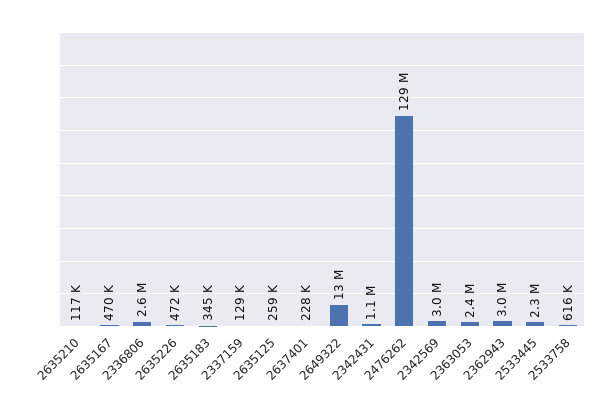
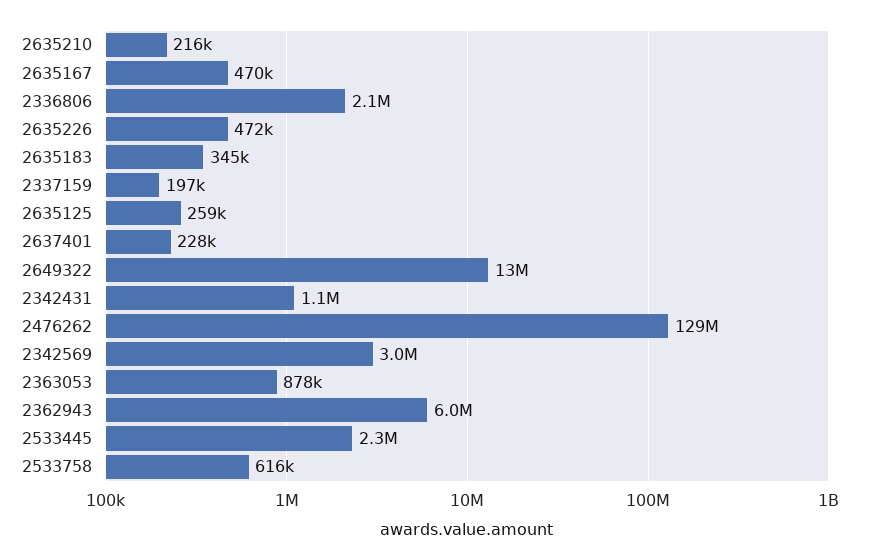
2635210: 117000 -> 216000
2336806: 2600000 -> 2100000
2337159: 129000 -> 197000
2363053: 2400000 -> 878000
2362943: 3000000 -> 6000000

